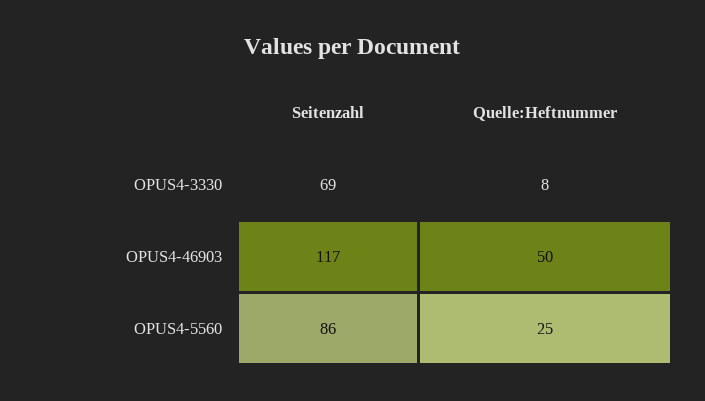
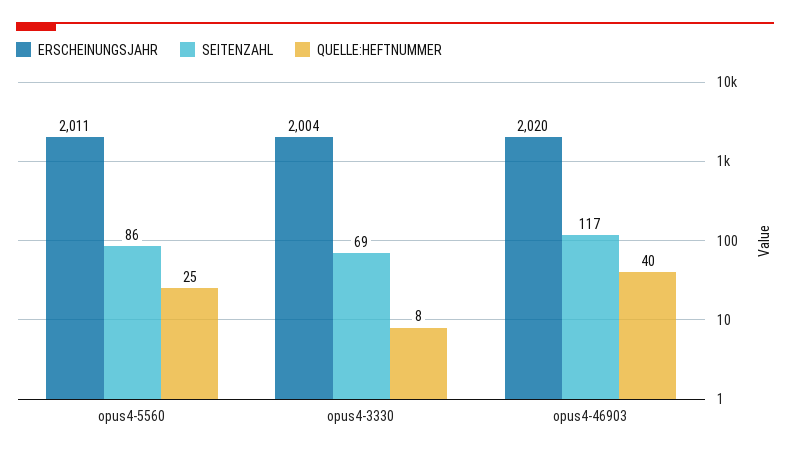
Quelle:Heftnummer, OPUS4-46903: 50 -> 40
ERSCHEINUNGSJAHR, OPUS4-5560: none -> 2011
ERSCHEINUNGSJAHR, OPUS4-3330: none -> 2004
ERSCHEINUNGSJAHR, OPUS4-46903: none -> 2020

